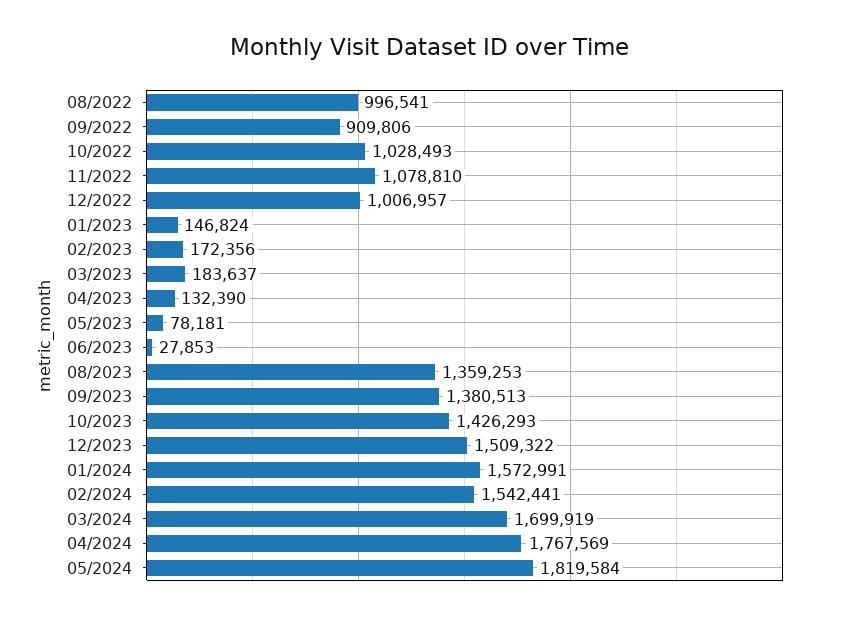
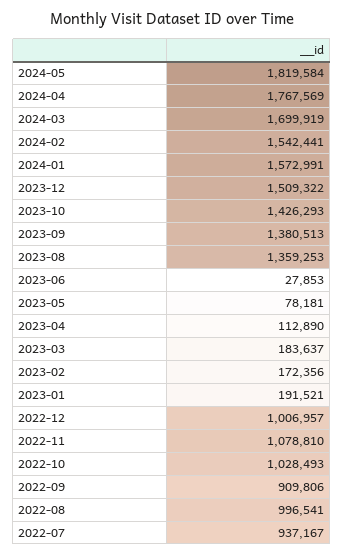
01/2023: 146824 -> 191521
04/2023: 132390 -> 112890
2022-07: none -> 937167

